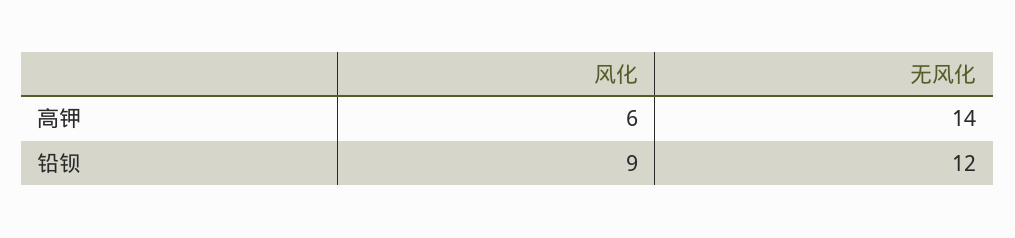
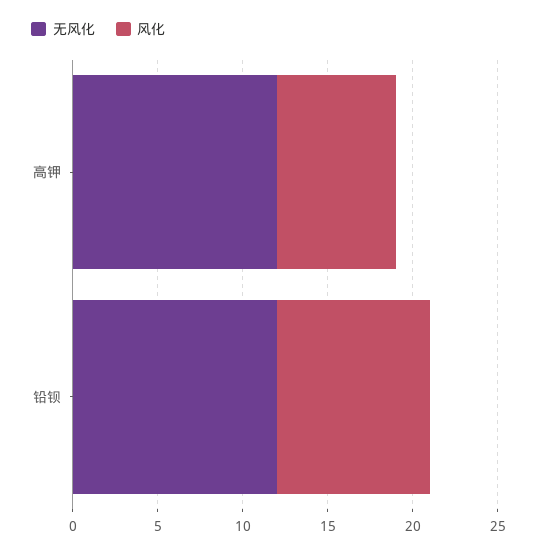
风化, 高钾: 6 -> 7
无风化, 高钾: 14 -> 12

